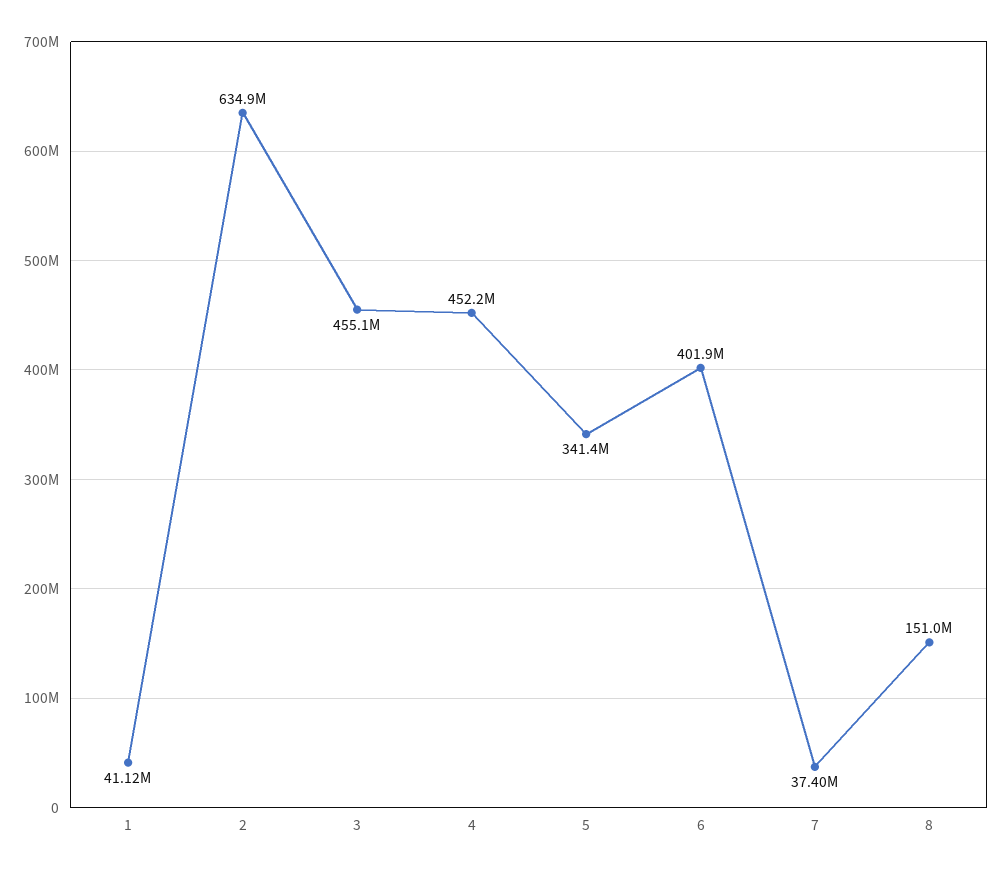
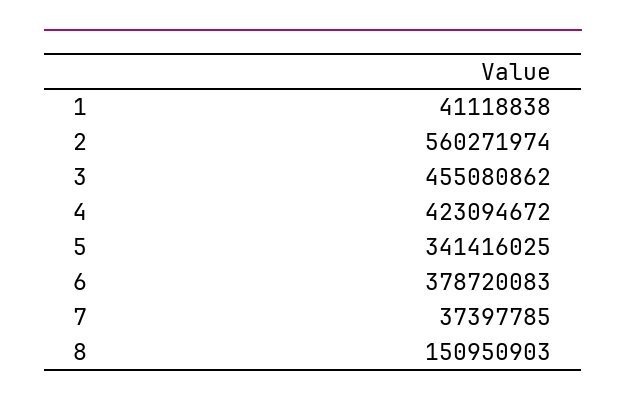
2: 634900000 -> 560271974
4: 452200000 -> 423094672
6: 401900000 -> 378720083

